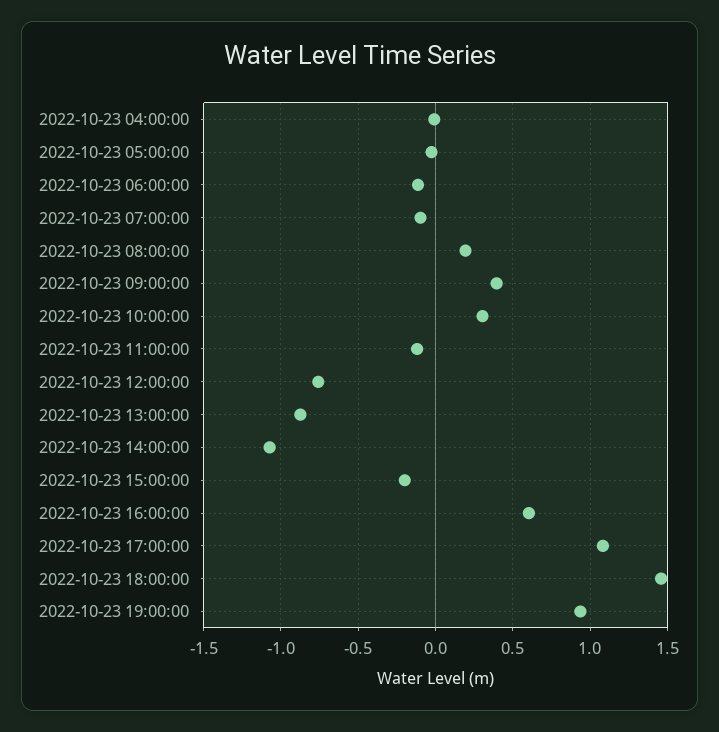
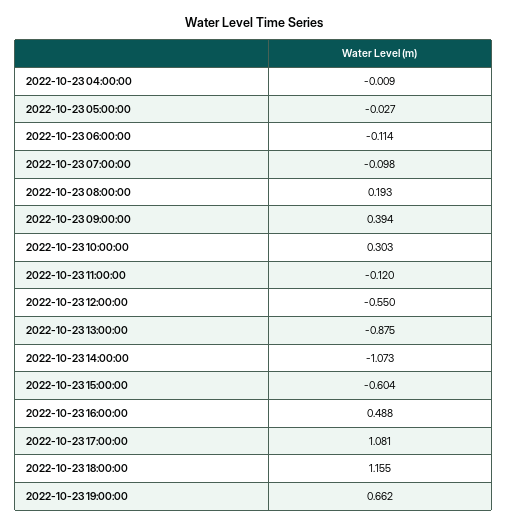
2022-10-23 12:00:00: -0.75 -> -0.55
2022-10-23 15:00:00: -0.2 -> -0.604
2022-10-23 16:00:00: 0.6 -> 0.488
2022-10-23 18:00:00: 1.45 -> 1.155
2022-10-23 19:00:00: 0.95 -> 0.662

